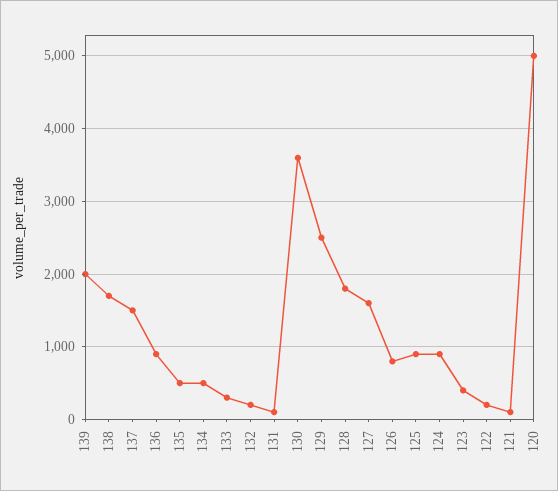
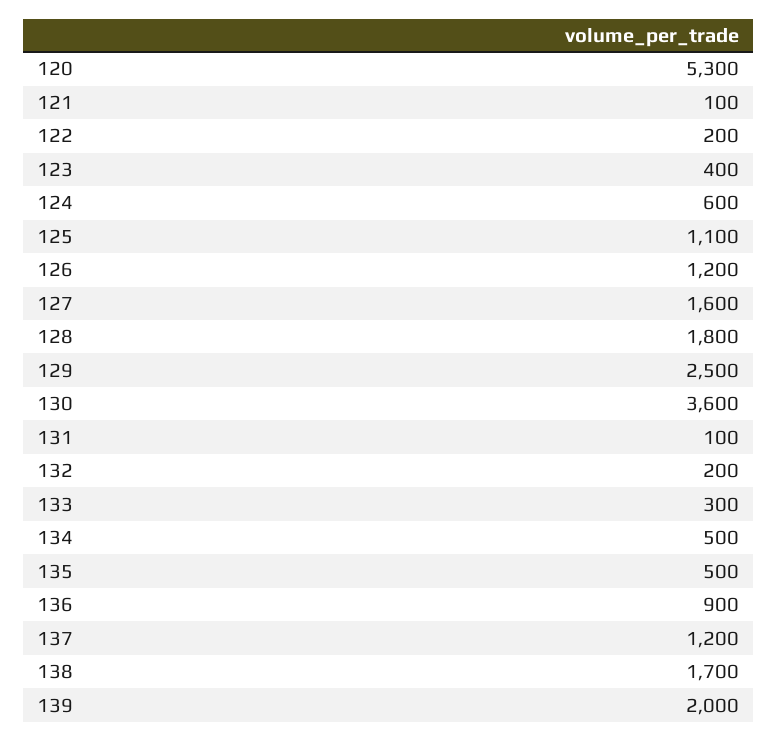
137: 1500 -> 1200
126: 800 -> 1200
125: 900 -> 1100
124: 900 -> 600
120: 5000 -> 5300

